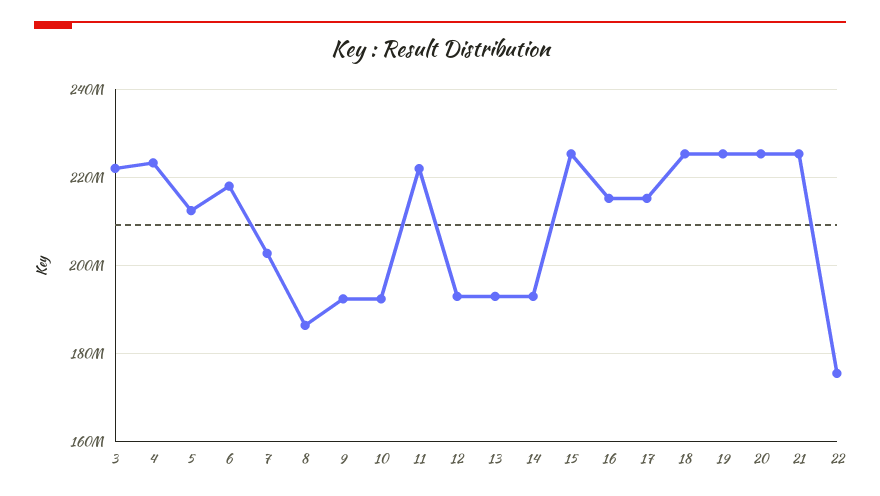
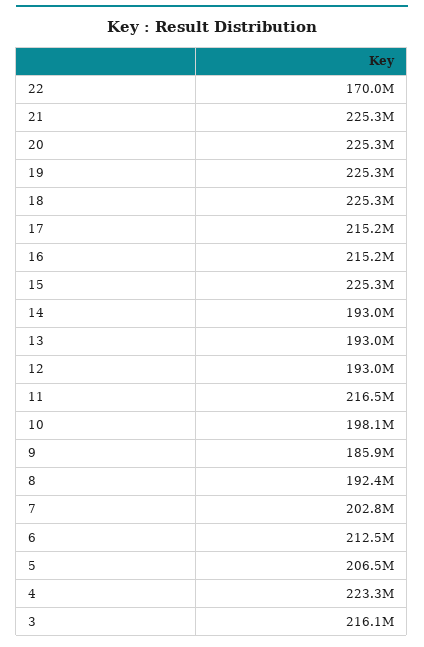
3: 222000000 -> 216100000
5: 212000000 -> 206500000
6: 218000000 -> 212500000
8: 186000000 -> 192400000
9: 192000000 -> 185900000
10: 192000000 -> 198100000
11: 222000000 -> 216500000
22: 176000000 -> 170000000

